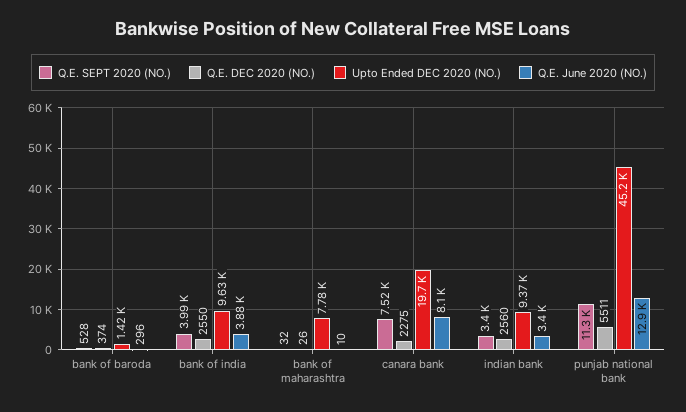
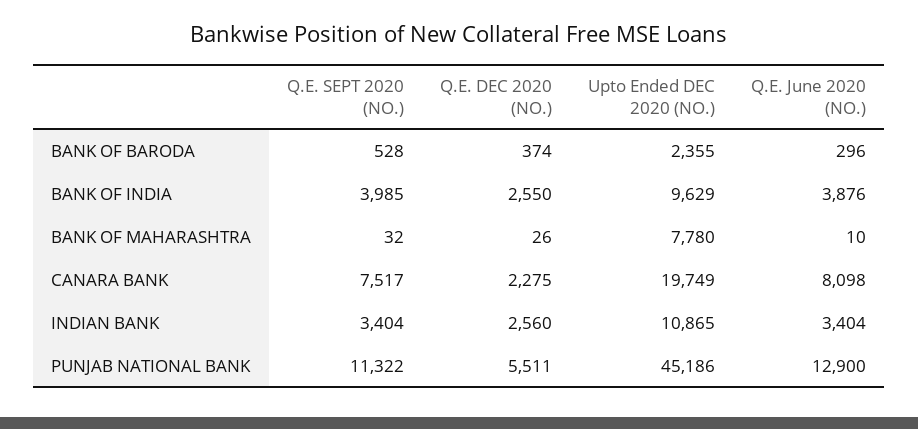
Upto Ended DEC 2020 (NO.), bank of baroda: 1420 -> 2355
Upto Ended DEC 2020 (NO.), indian bank: 9370 -> 10865

